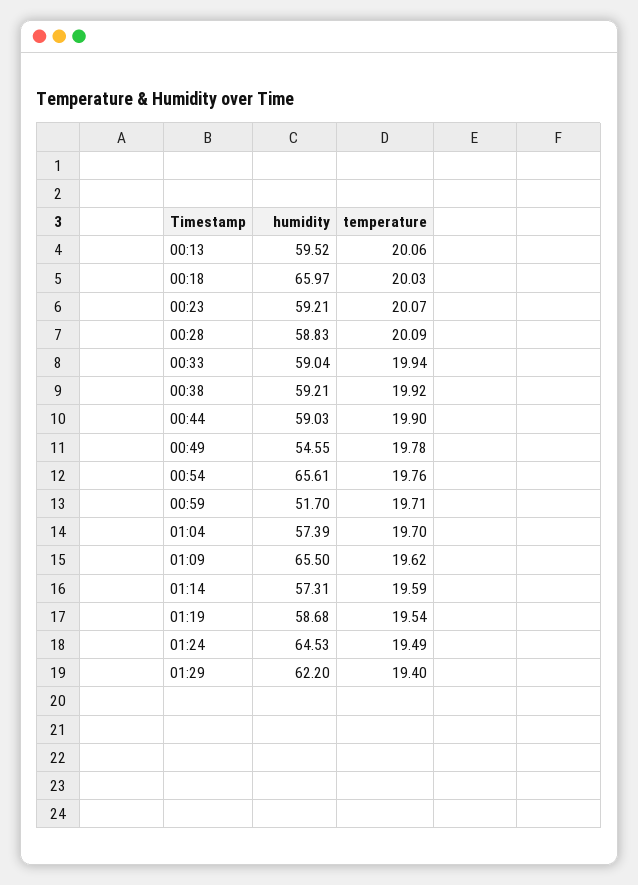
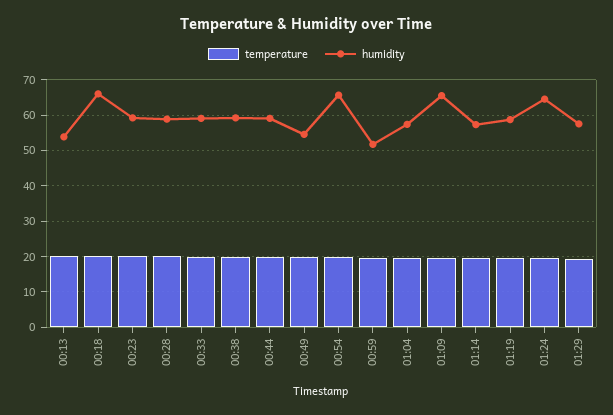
humidity, 00:13: 59.52 -> 54
humidity, 01:29: 62.2 -> 58

